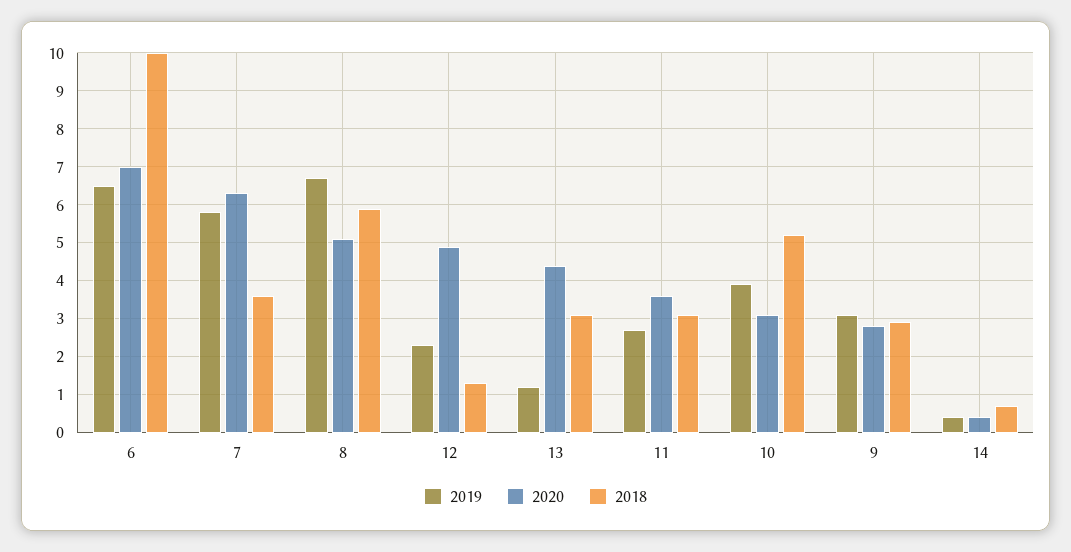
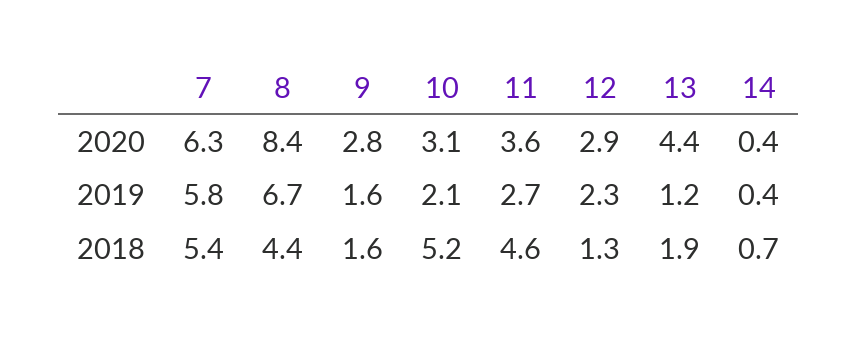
2019, 6: 6.5 -> none
2020, 6: 7 -> none
2018, 6: 10 -> none
2018, 7: 3.5 -> 5.4
2020, 8: 5 -> 8.4
2018, 8: 6 -> 4.4
2020, 12: 5 -> 2.9
2018, 13: 3 -> 1.9
2018, 11: 3 -> 4.6
2019, 10: 4 -> 2.1
2019, 9: 3 -> 1.6
2018, 9: 3 -> 1.6

